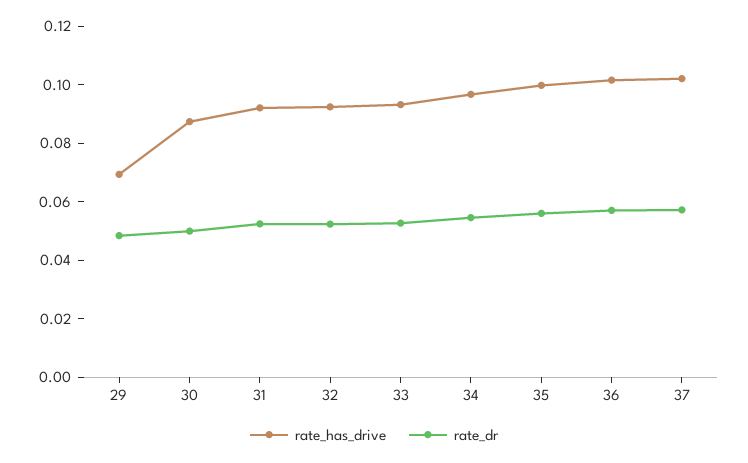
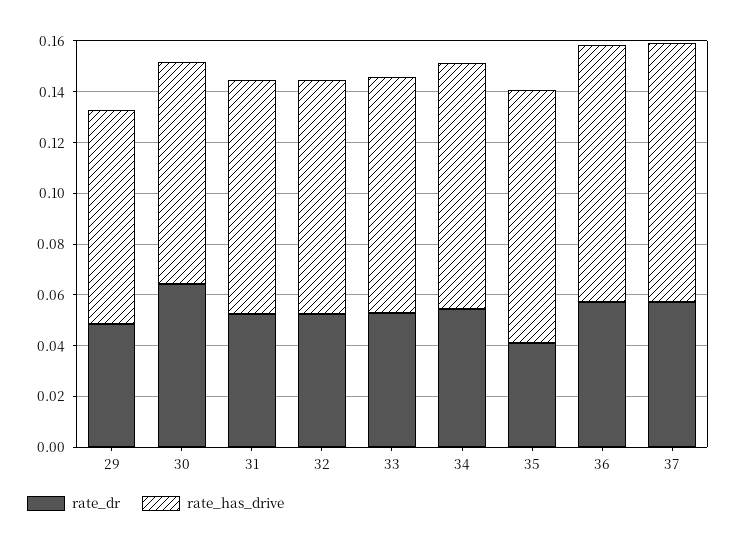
rate_has_drive, 29: 0.07 -> 0.085
rate_dr, 30: 0.05 -> 0.065
rate_dr, 35: 0.055 -> 0.04

